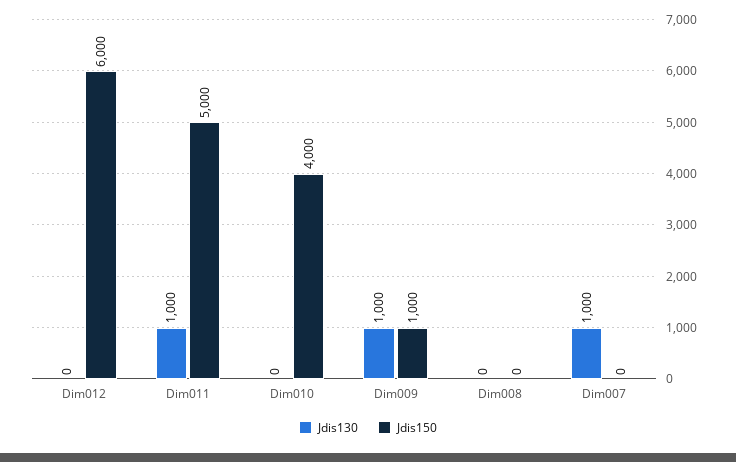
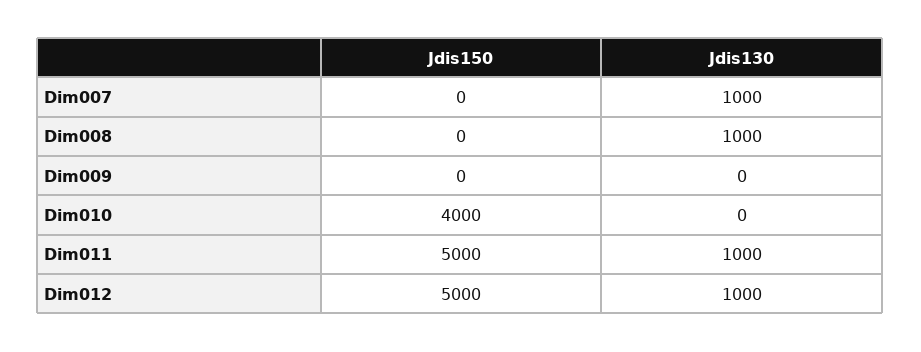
Jdis130, Dim012: 0 -> 1000
Jdis150, Dim012: 6000 -> 5000
Jdis130, Dim009: 1000 -> 0
Jdis150, Dim009: 1000 -> 0
Jdis130, Dim008: 0 -> 1000

